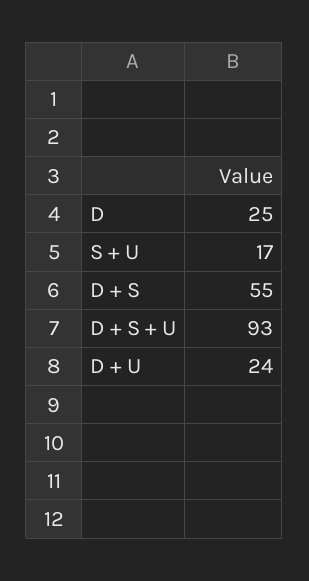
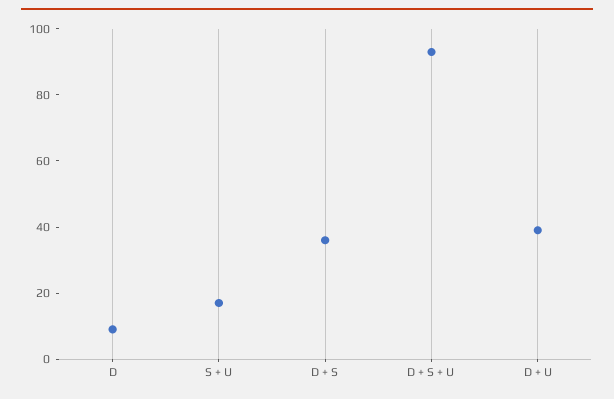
D: 25 -> 10
D + S: 55 -> 35
D + U: 24 -> 40

